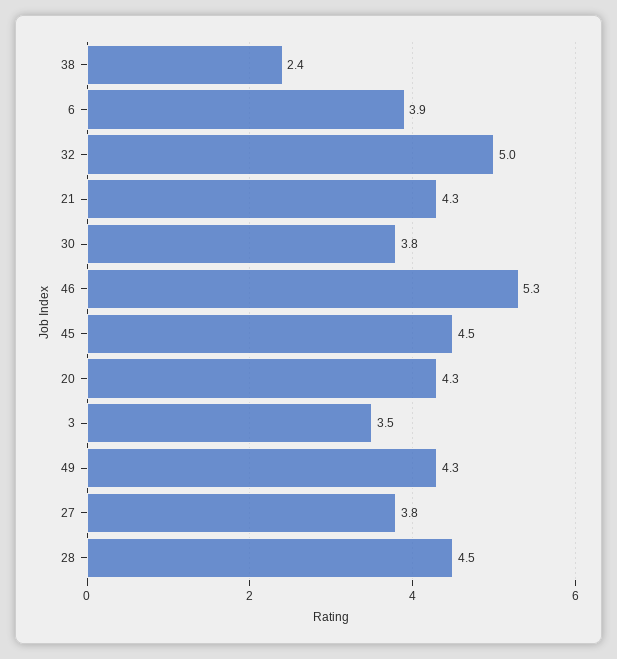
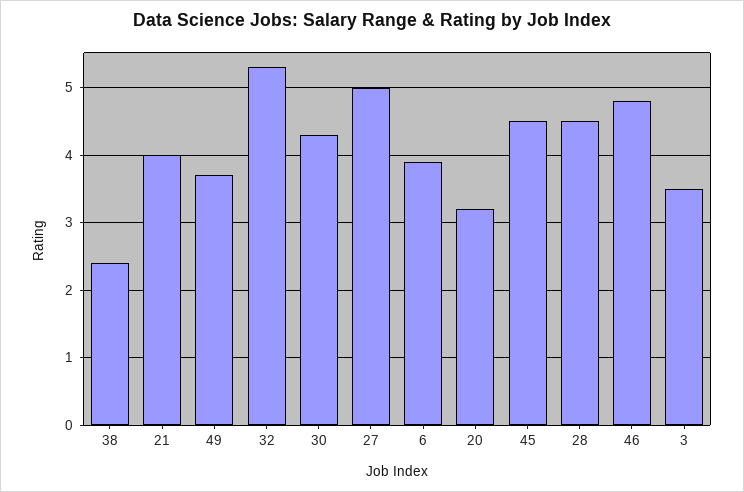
32: 5 -> 5.3
21: 4.3 -> 4
30: 3.8 -> 4.3
46: 5.3 -> 4.8
20: 4.3 -> 3.2
49: 4.3 -> 3.7
27: 3.8 -> 5

